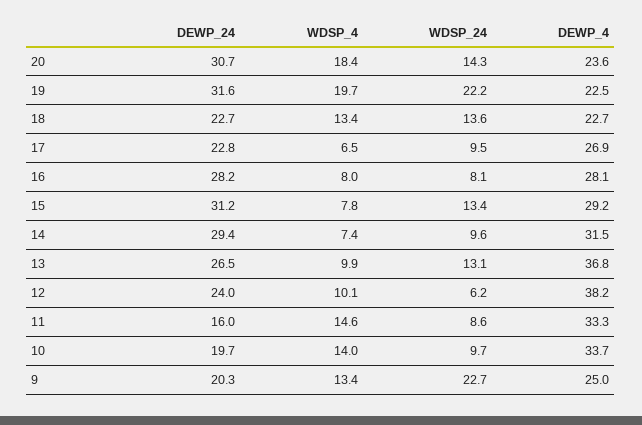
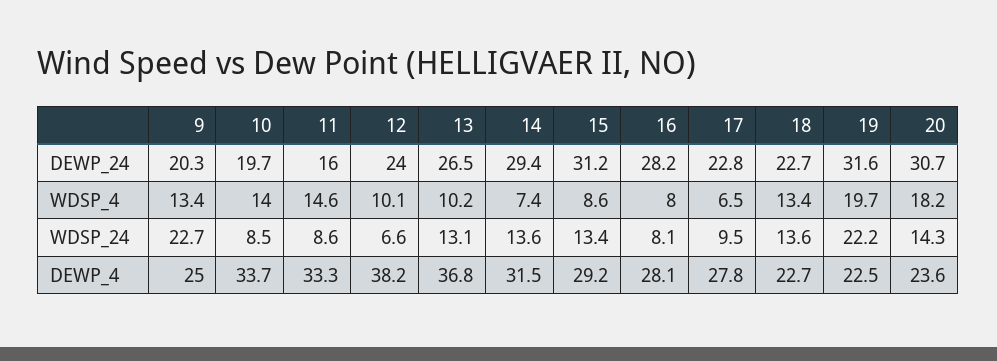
WDSP_4, 20: 18.4 -> 18.2
DEWP_4, 17: 26.9 -> 27.8
WDSP_4, 15: 7.8 -> 8.6
WDSP_24, 14: 9.6 -> 13.6
WDSP_4, 13: 9.9 -> 10.2
WDSP_24, 12: 6.2 -> 6.6
WDSP_24, 10: 9.7 -> 8.5

